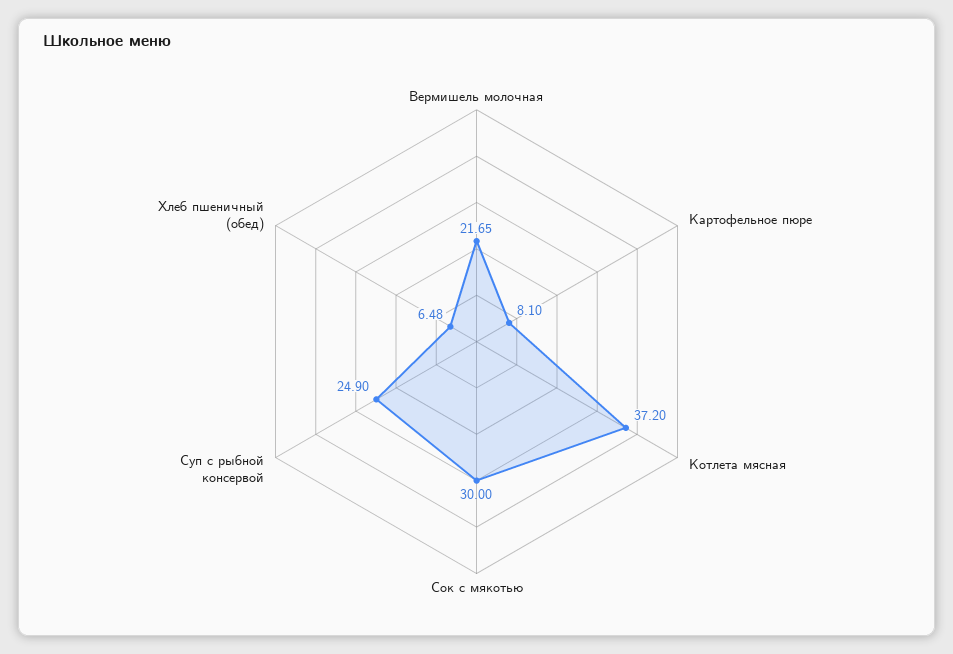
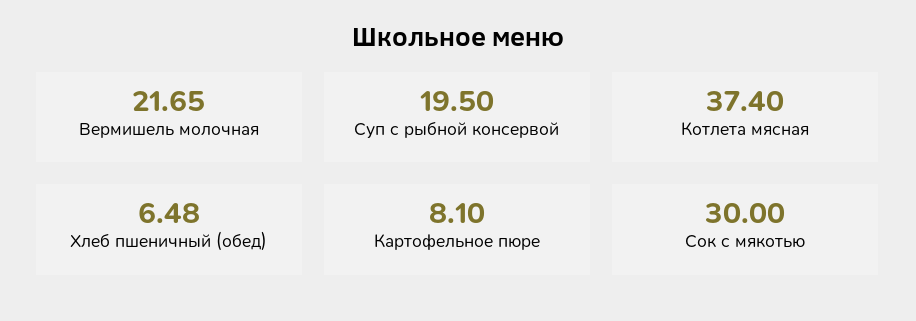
Котлета мясная: 37.2 -> 37.4
Суп с рыбной консервой: 24.9 -> 19.5

